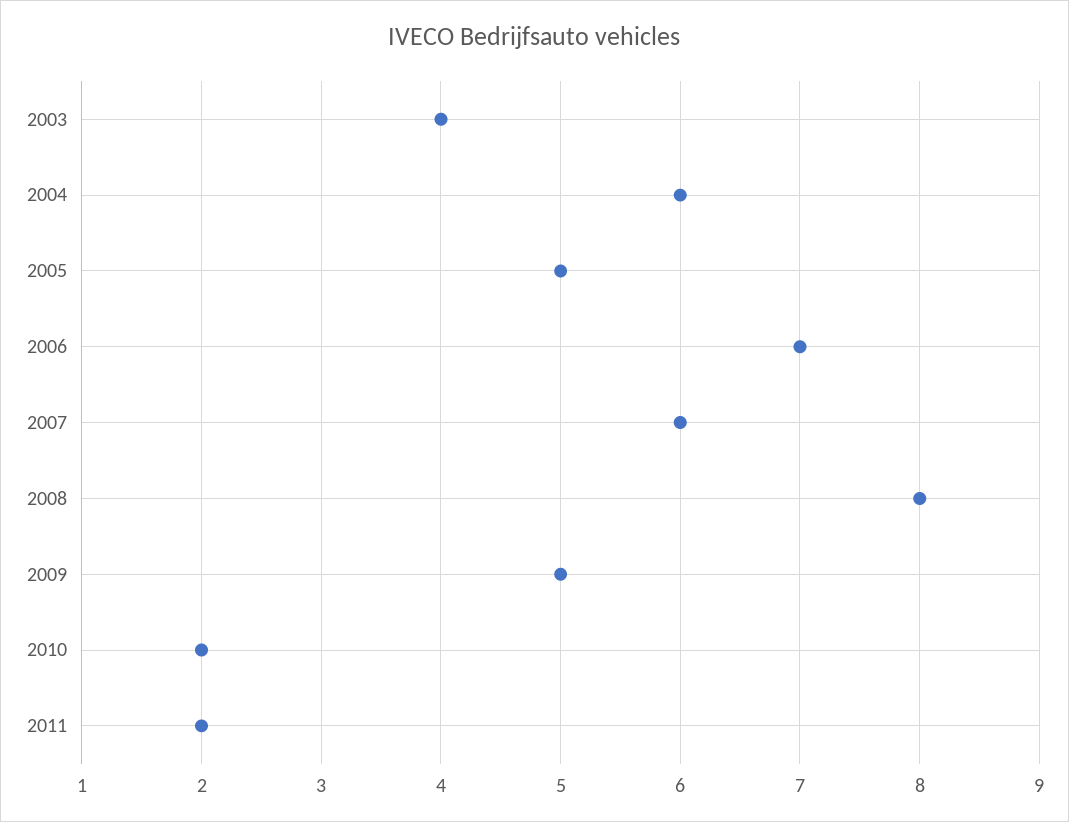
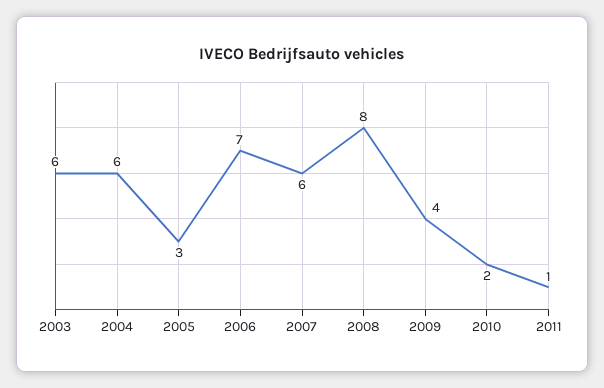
2003: 4 -> 6
2005: 5 -> 3
2009: 5 -> 4
2011: 2 -> 1

